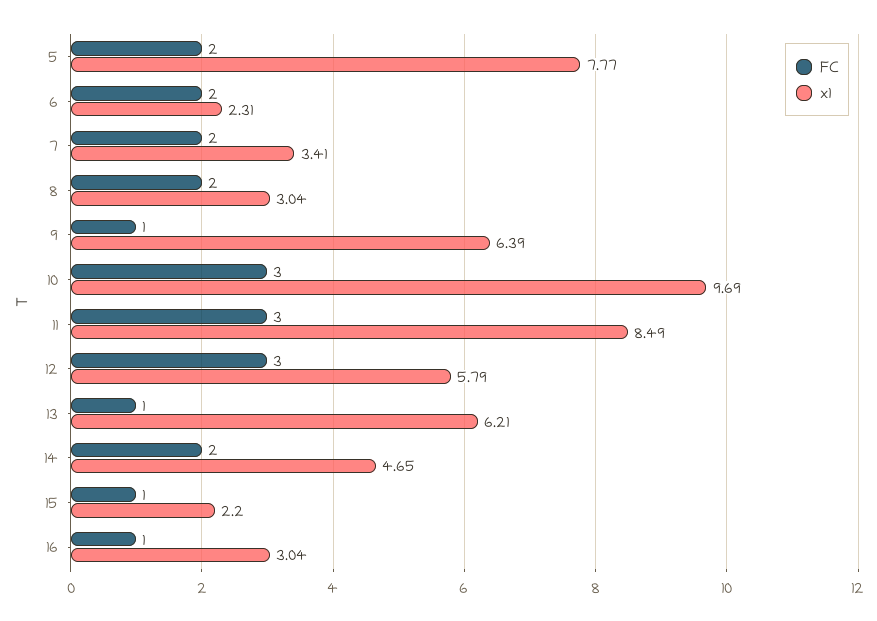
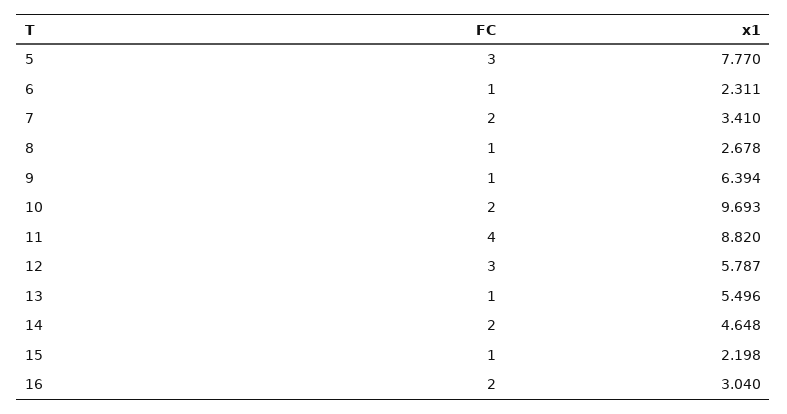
FC, 5: 2 -> 3
FC, 6: 2 -> 1
FC, 8: 2 -> 1
x1, 8: 3.04 -> 2.678
FC, 10: 3 -> 2
FC, 11: 3 -> 4
x1, 11: 8.49 -> 8.82
x1, 13: 6.21 -> 5.496
FC, 16: 1 -> 2

